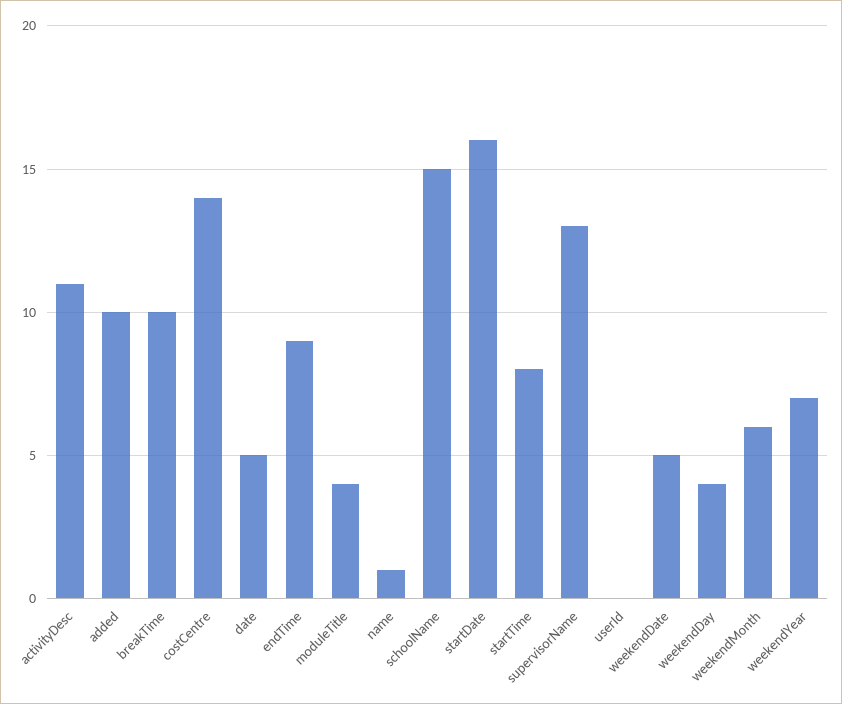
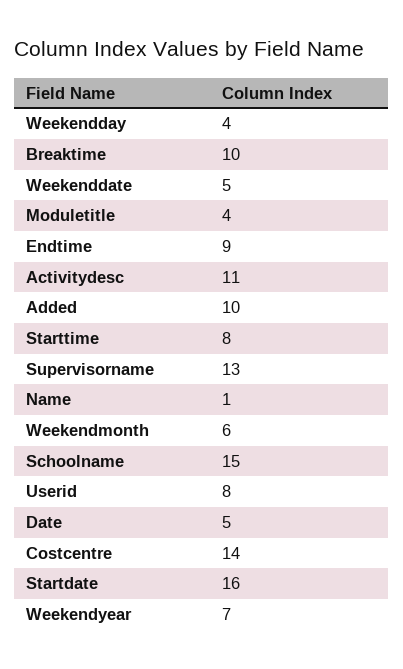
userId: 0 -> 8

